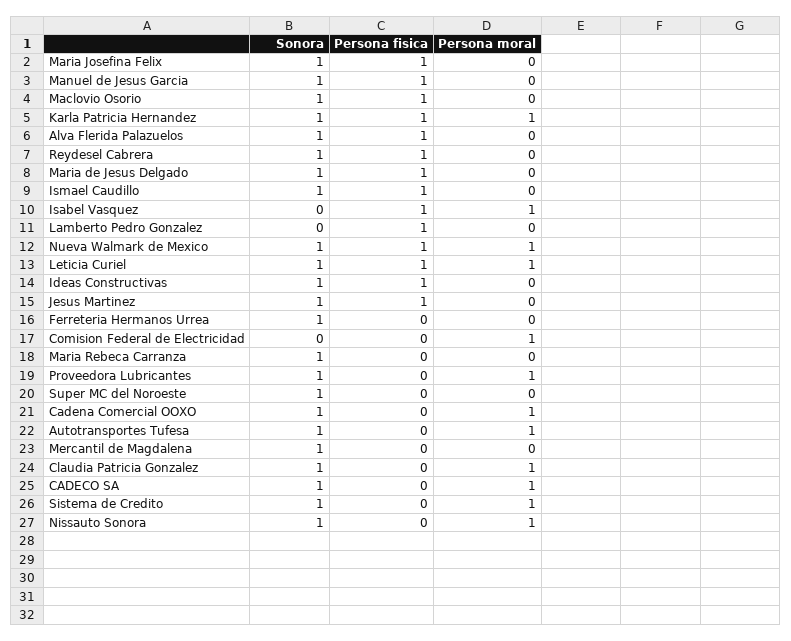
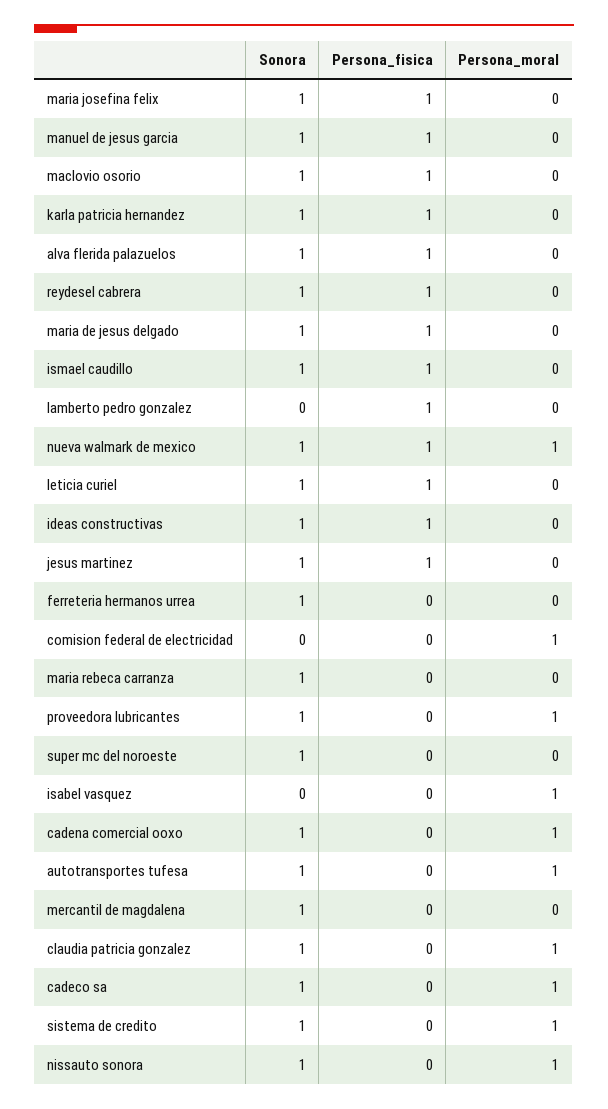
Persona moral, Karla Patricia Hernandez: 1 -> 0
Persona fisica, Isabel Vasquez: 1 -> 0
Persona moral, Leticia Curiel: 1 -> 0

